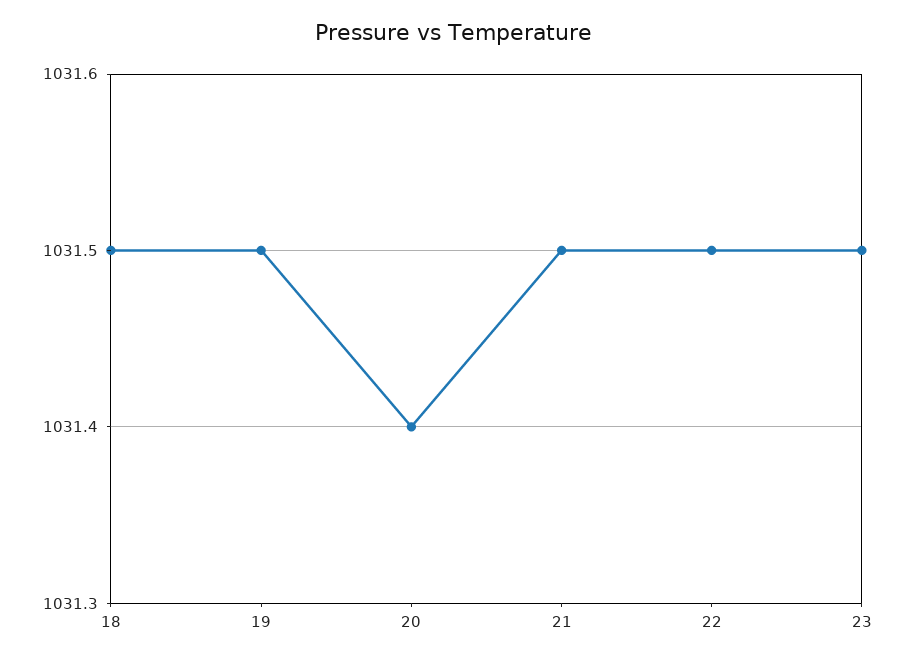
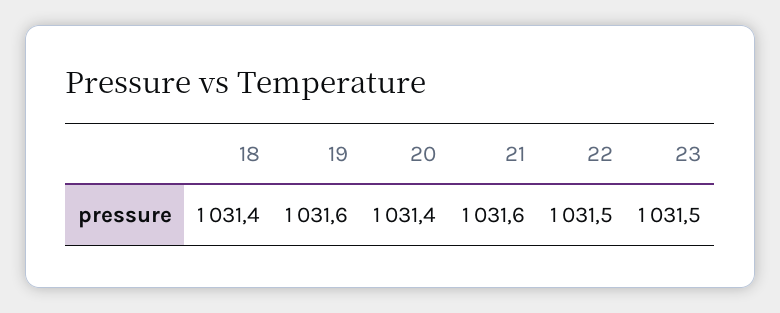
18: 1031.5 -> 1031.4
19: 1031.5 -> 1031.6
21: 1031.5 -> 1031.6

